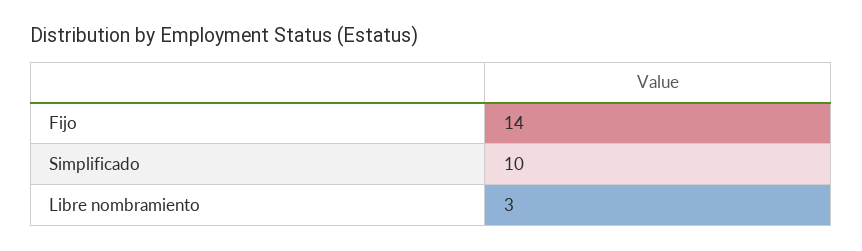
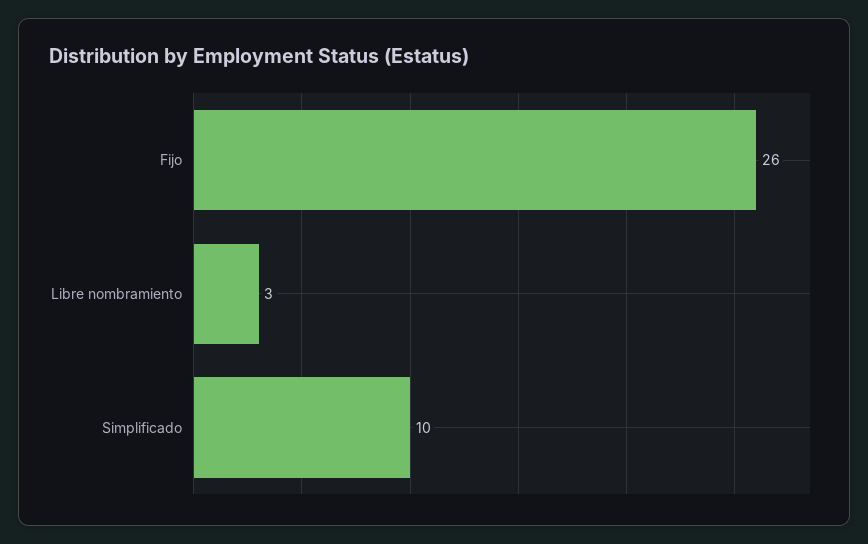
Fijo: 14 -> 26

